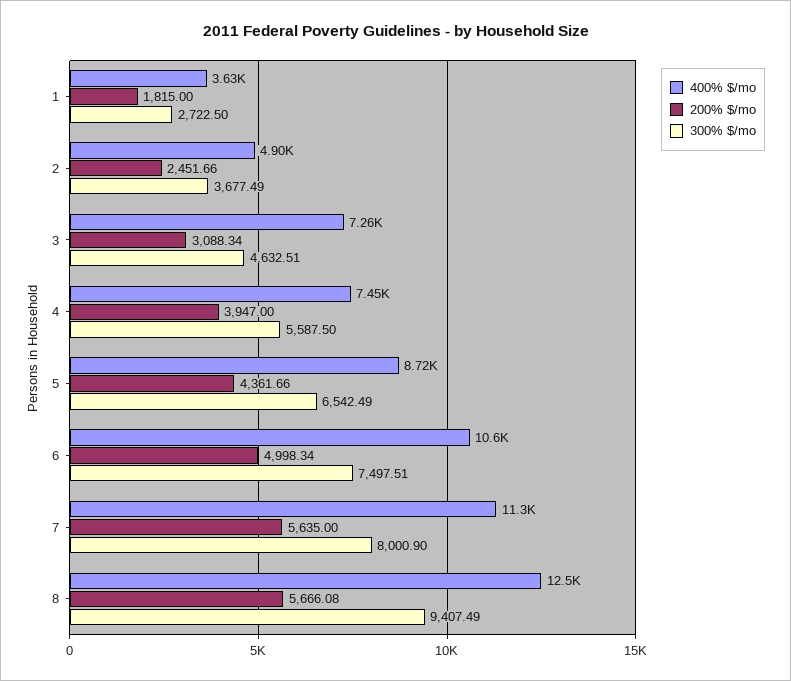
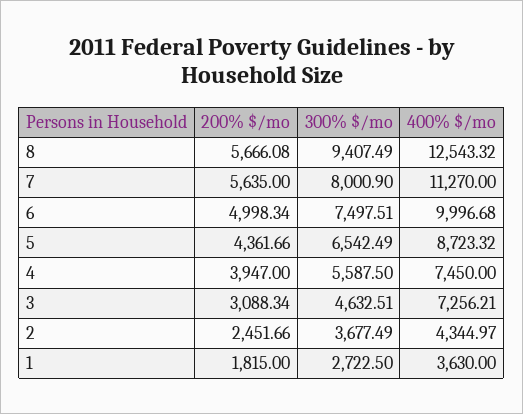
400% $/mo, 2: 4900 -> 4344.97
400% $/mo, 6: 10600 -> 9996.68

